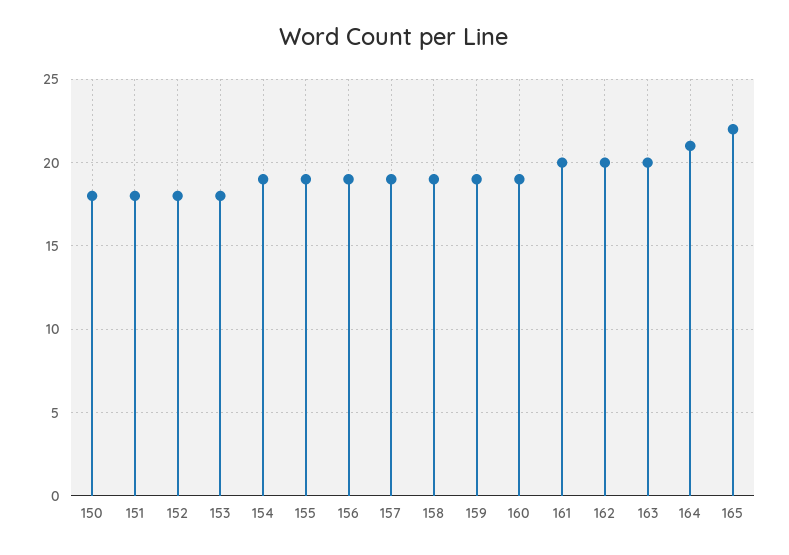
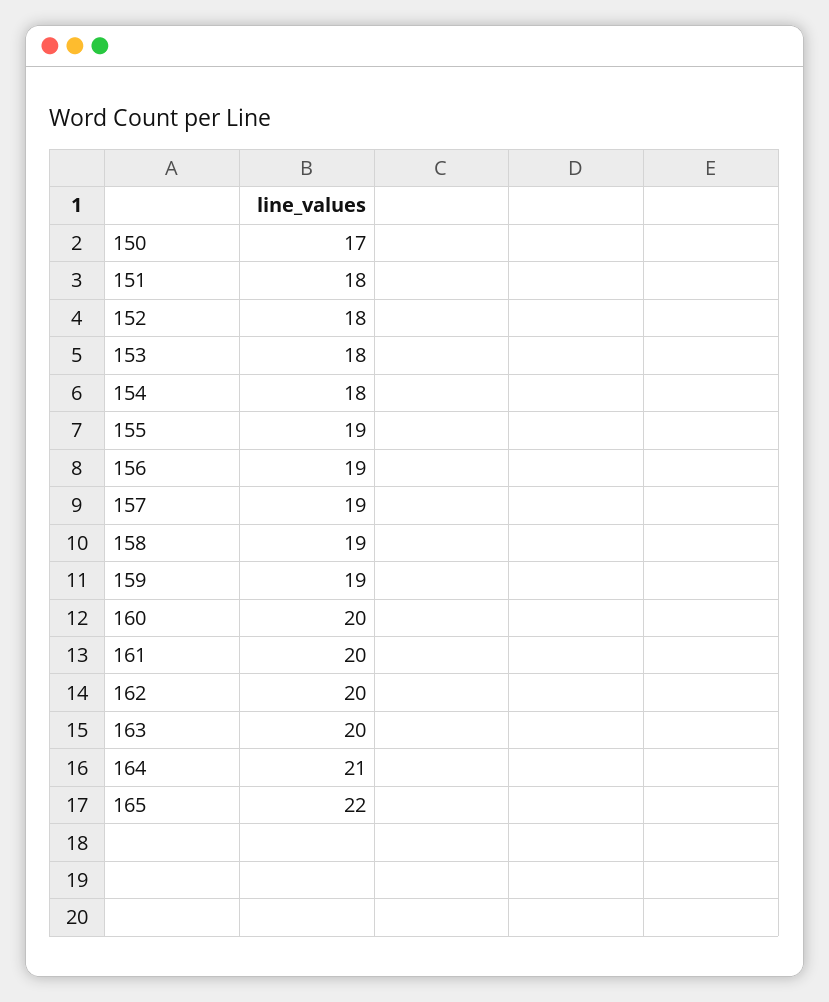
150: 18 -> 17
154: 19 -> 18
160: 19 -> 20

